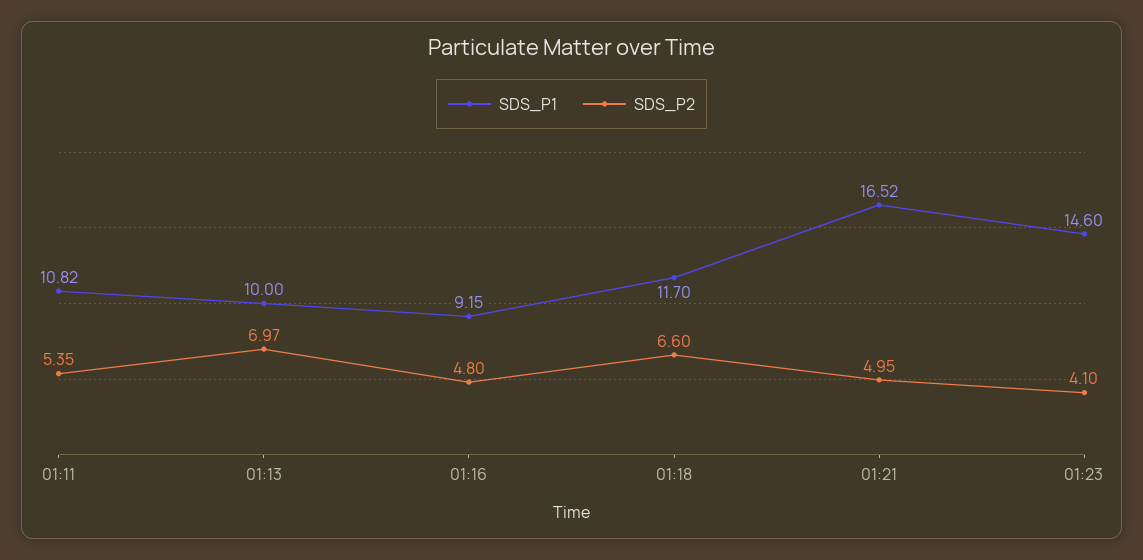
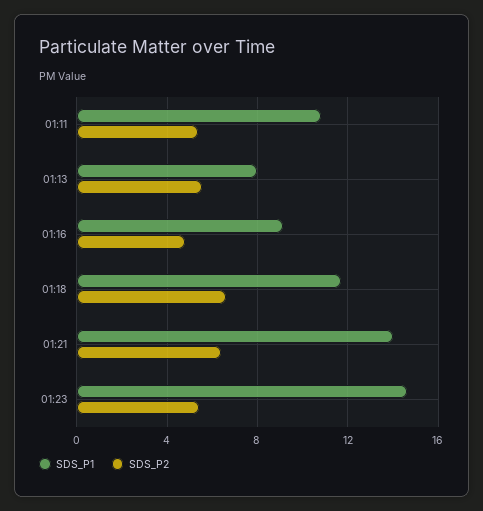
SDS_P1, 01:13: 10 -> 8
SDS_P2, 01:13: 6.97 -> 5.5
SDS_P1, 01:21: 16.52 -> 14
SDS_P2, 01:21: 4.95 -> 6.5
SDS_P2, 01:23: 4.1 -> 5.5

